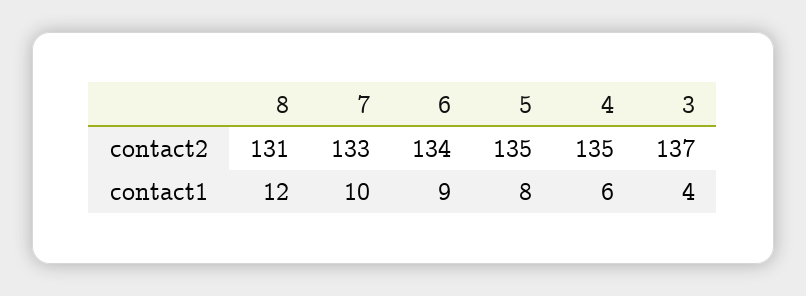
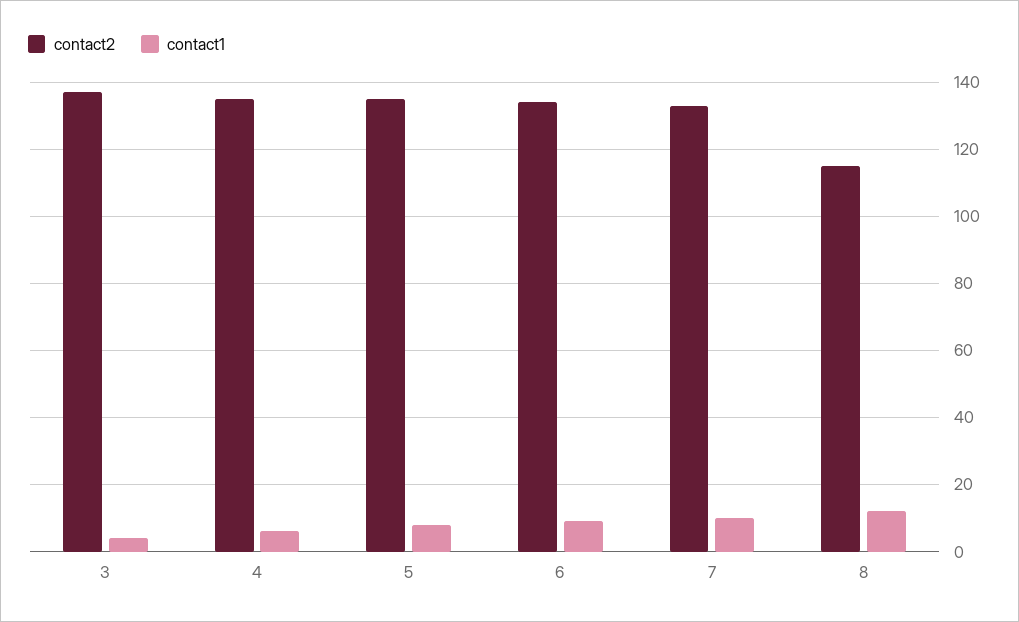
contact2, 8: 131 -> 115

